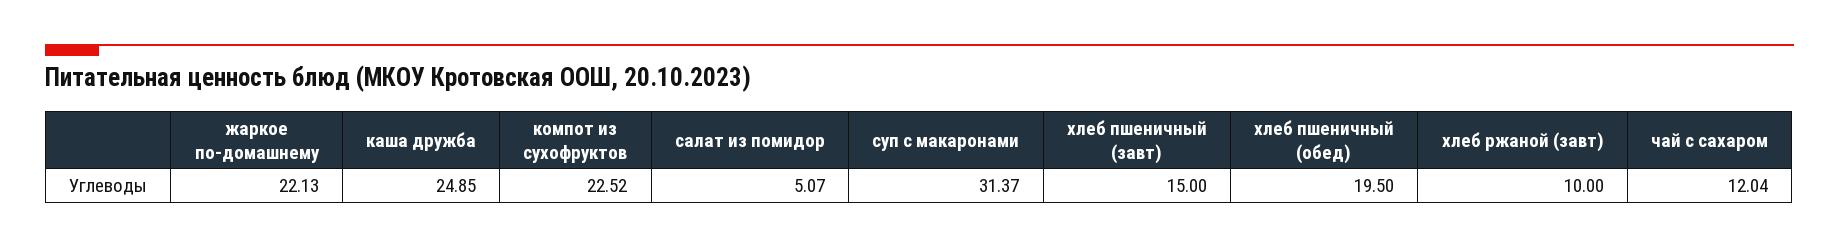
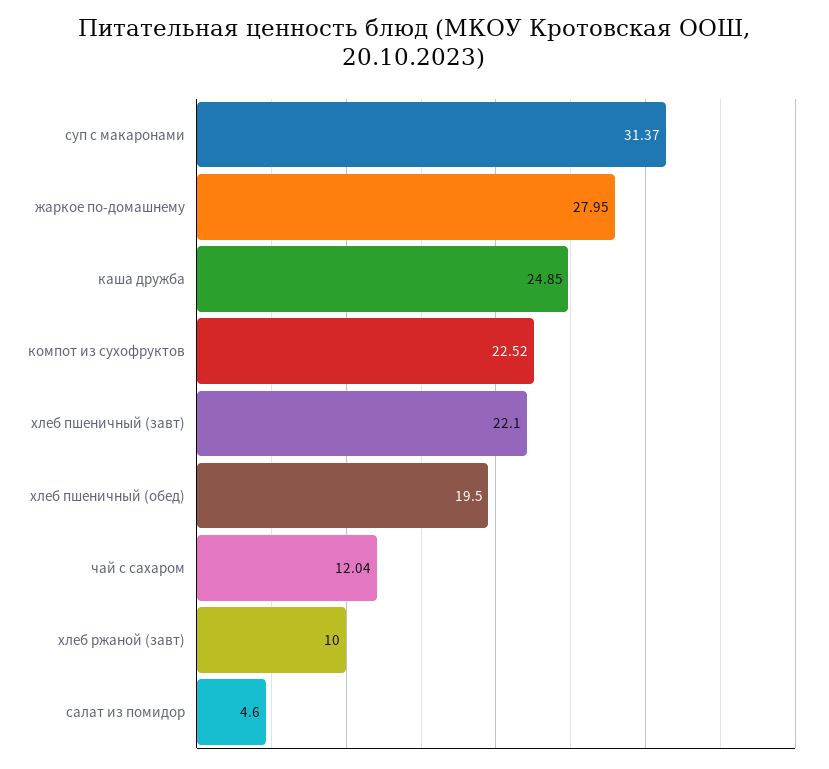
жаркое по-домашнему: 22.13 -> 27.95
салат из помидор: 5.07 -> 4.6
хлеб пшеничный (завт): 15 -> 22.1

